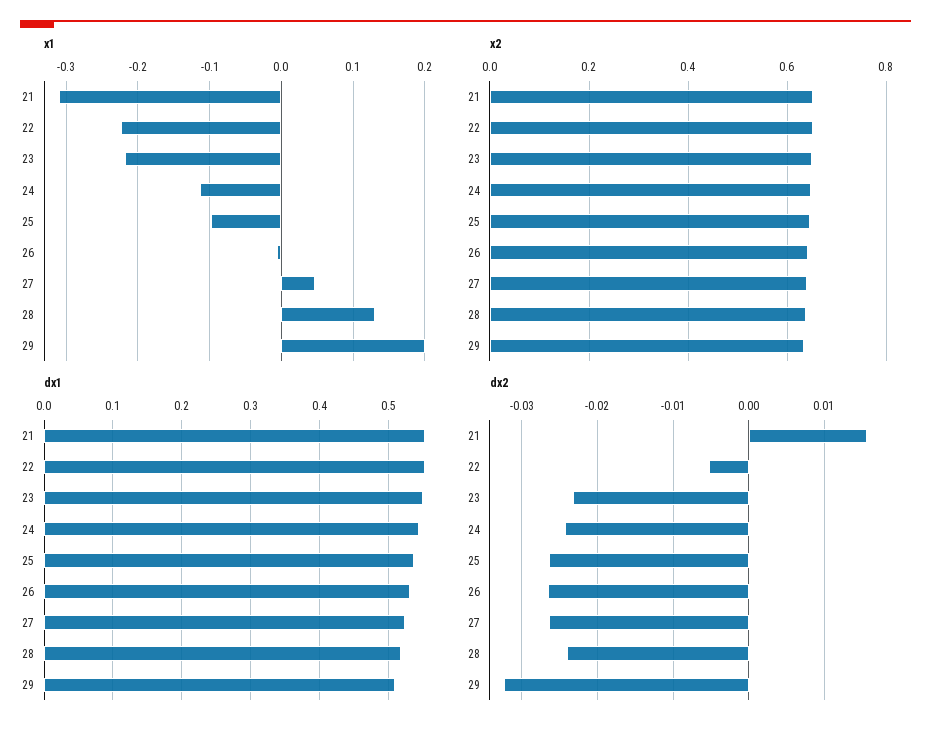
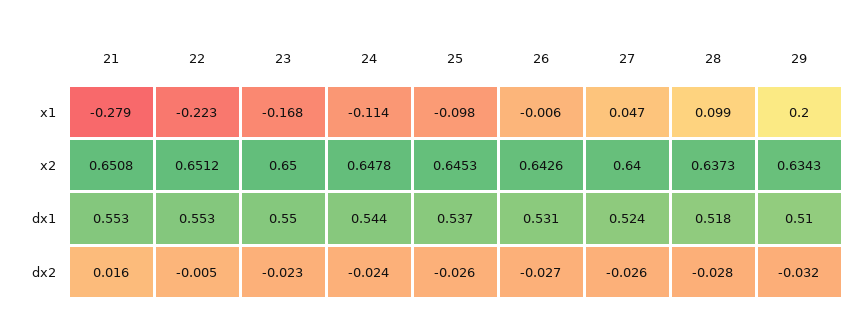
x1, 21: -0.31 -> -0.279
x1, 23: -0.22 -> -0.168
x1, 28: 0.13 -> 0.099
dx2, 28: -0.024 -> -0.028

